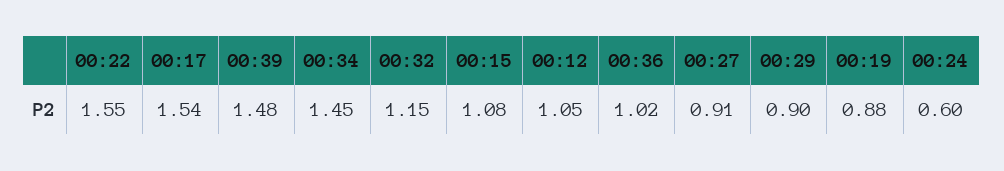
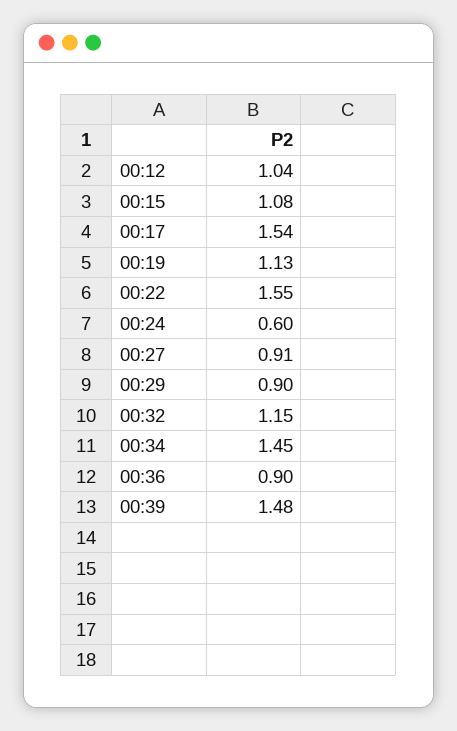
00:12: 1.05 -> 1.04
00:36: 1.02 -> 0.9
00:19: 0.88 -> 1.13

